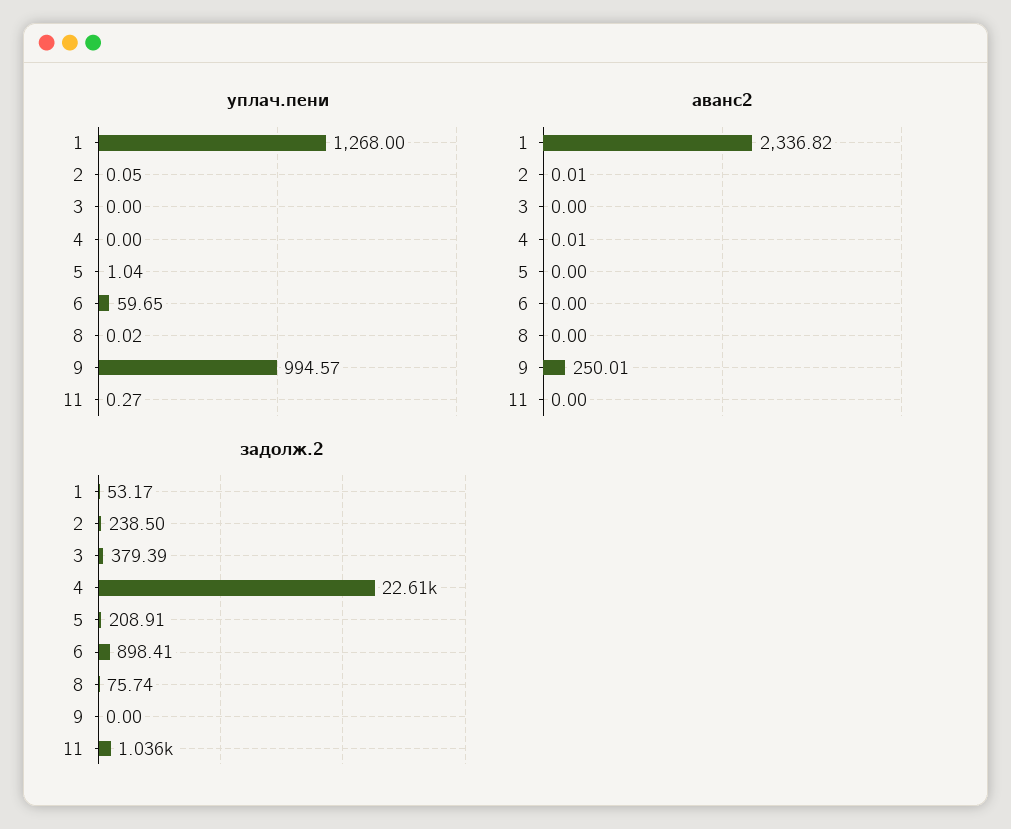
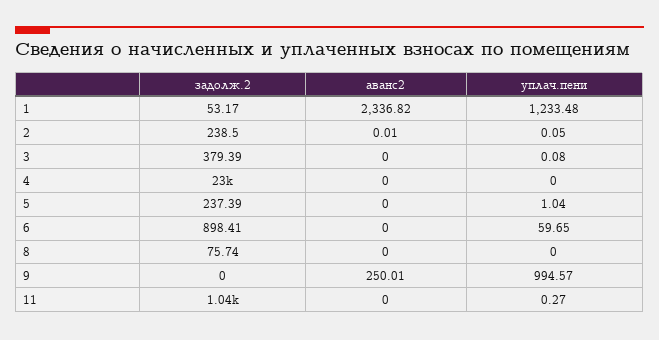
уплач.пени, 1: 1268 -> 1233.48
уплач.пени, 3: 0 -> 0.08
уплач.пени, 8: 0.02 -> 0
аванс2, 4: 0.01 -> 0
задолж.2, 4: 22610 -> 23000
задолж.2, 5: 208.91 -> 237.39

